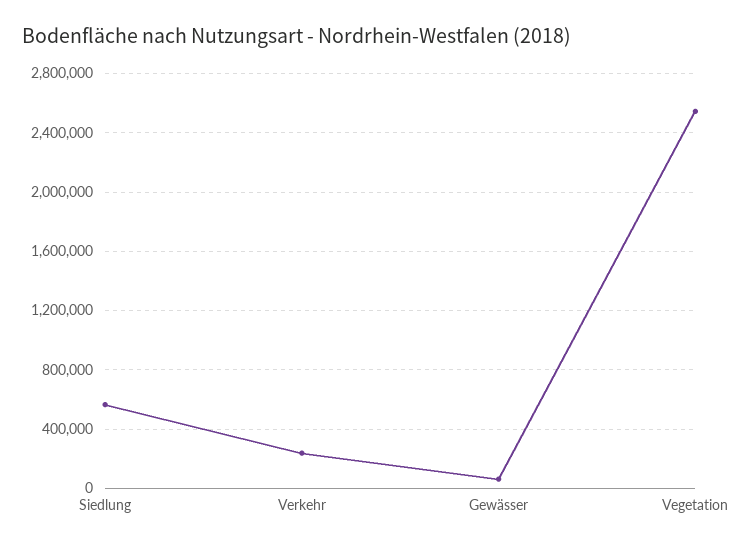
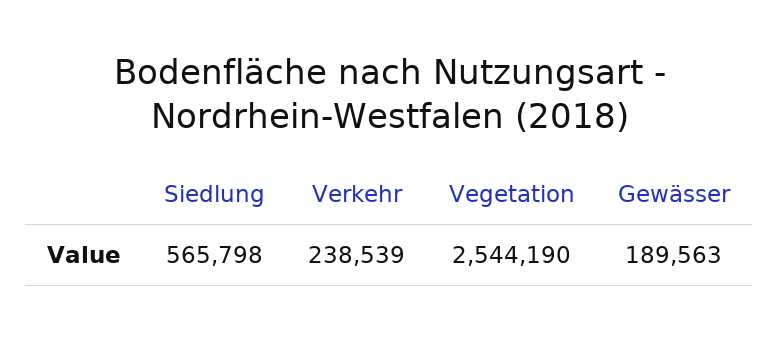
Gewässer: 50000 -> 189563

